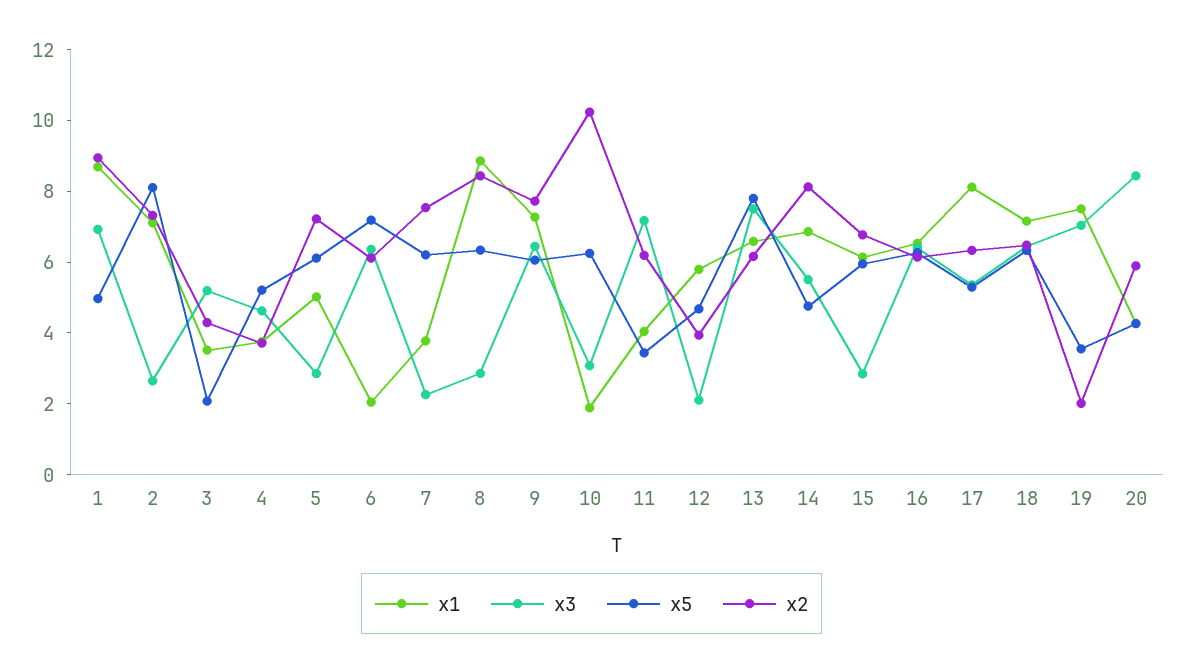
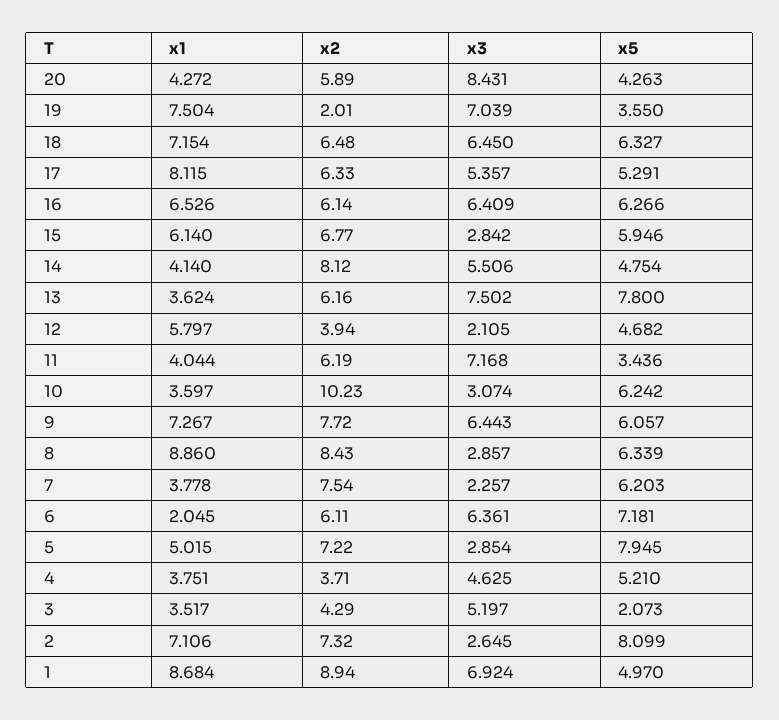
x5, 5: 6 -> 7.945
x1, 10: 2 -> 3.597
x1, 13: 6.5 -> 3.624
x1, 14: 7 -> 4.14

